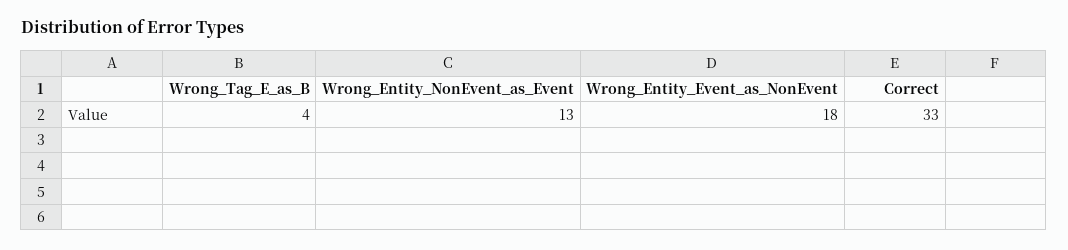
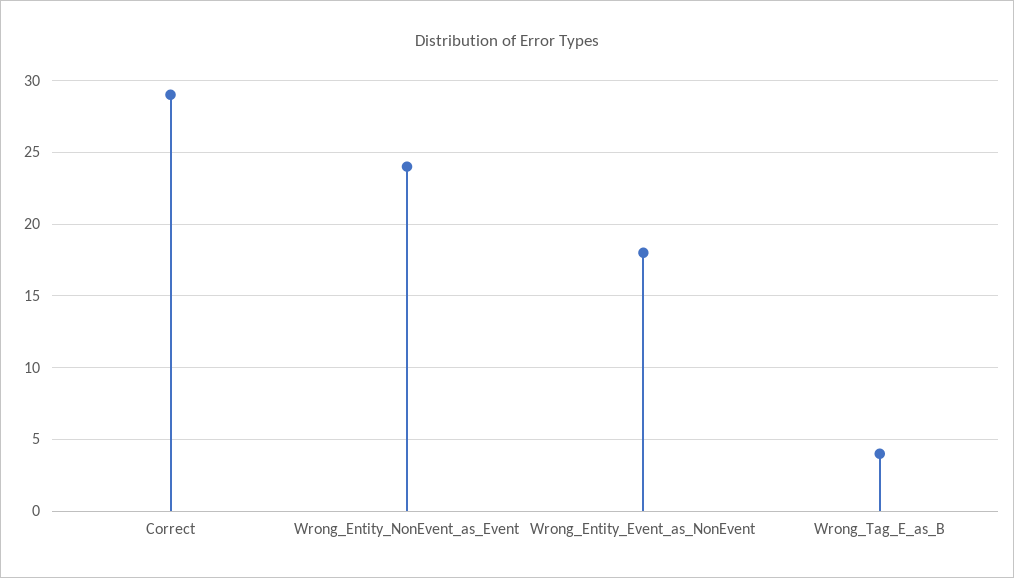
Wrong_Entity_NonEvent_as_Event: 13 -> 24
Correct: 33 -> 29

